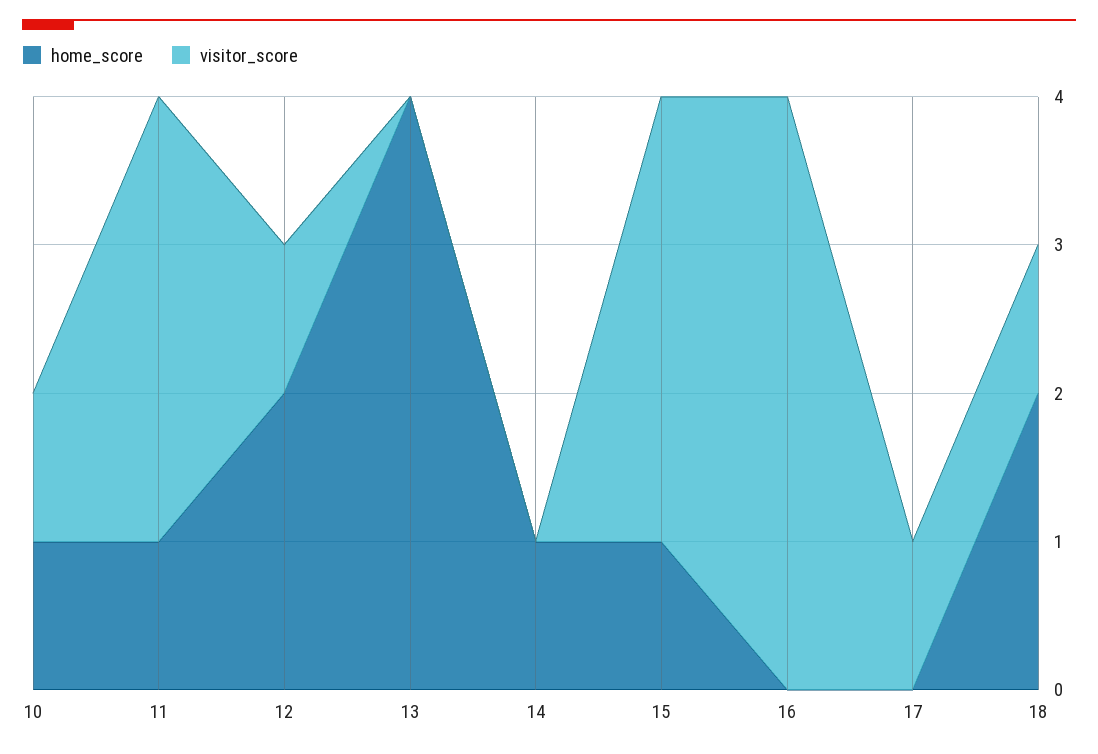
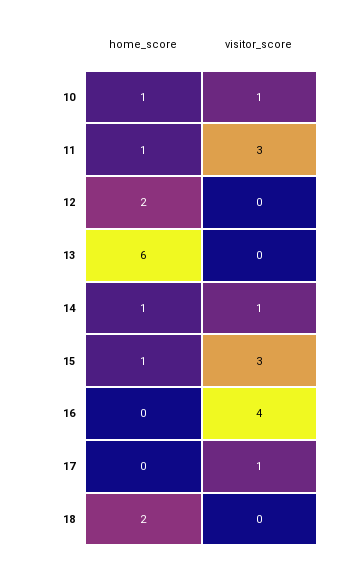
visitor_score, 12: 1 -> 0
home_score, 13: 4 -> 6
visitor_score, 14: 0 -> 1
visitor_score, 18: 1 -> 0

